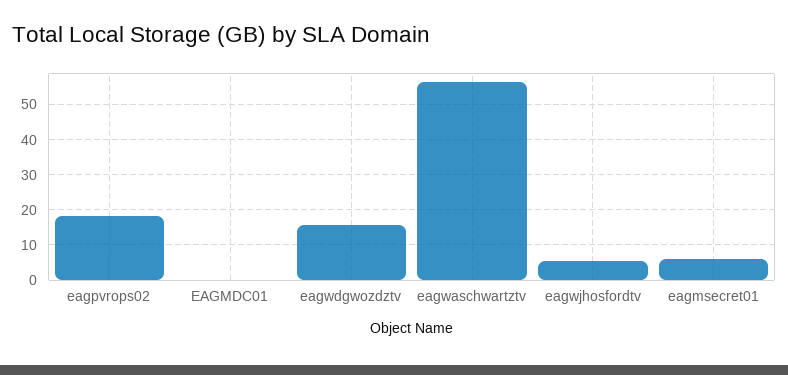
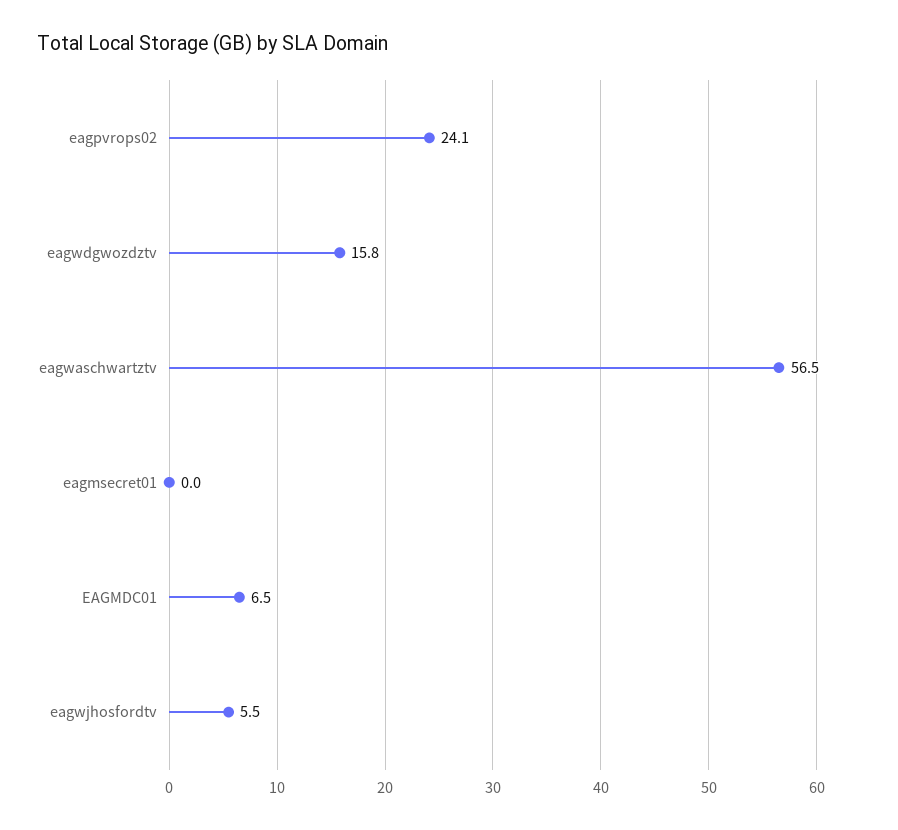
eagpvrops02: 18 -> 24.1
EAGMDC01: 0 -> 6.5
eagmsecret01: 6 -> 0

